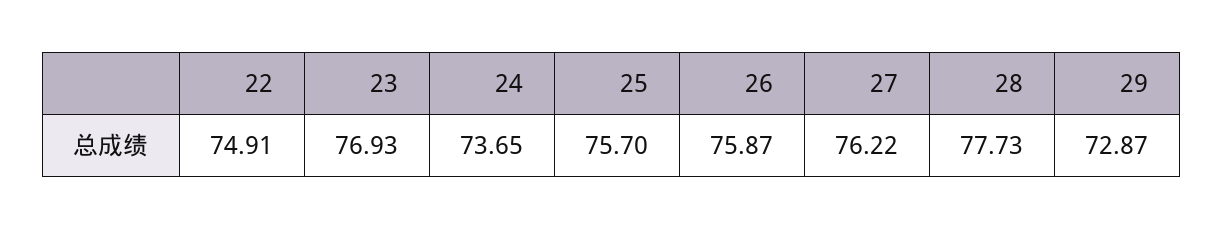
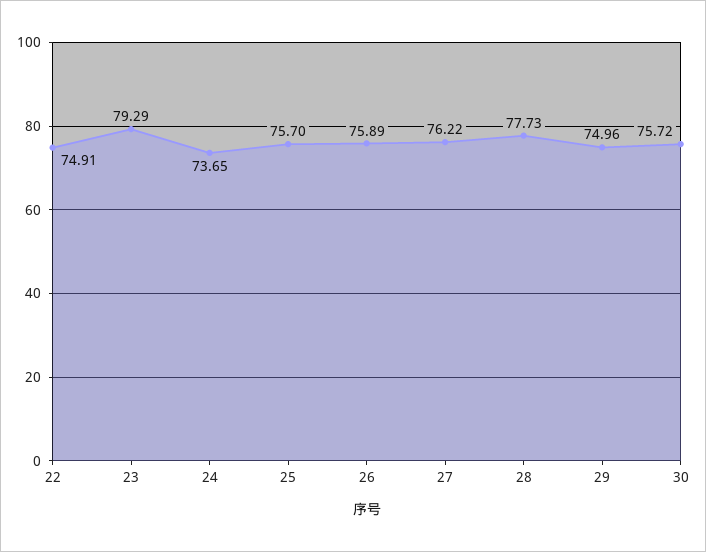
23: 76.93 -> 79.29
26: 75.87 -> 75.89
29: 72.87 -> 74.96
30: none -> 75.72

